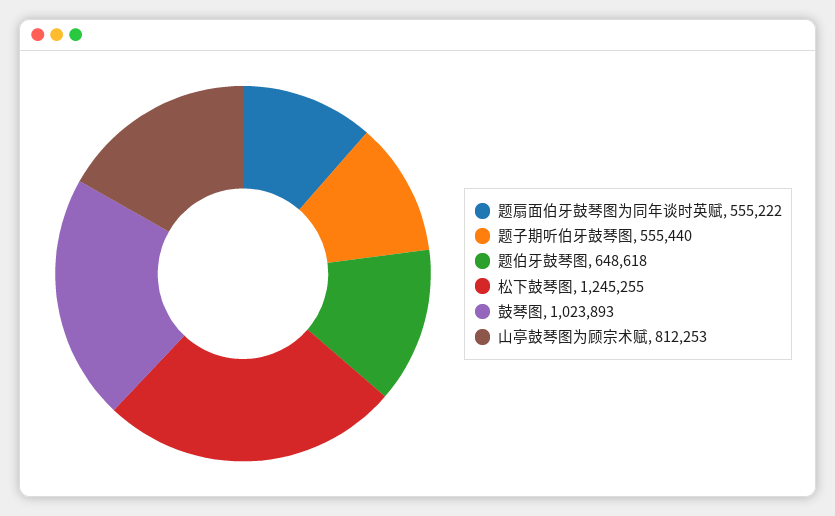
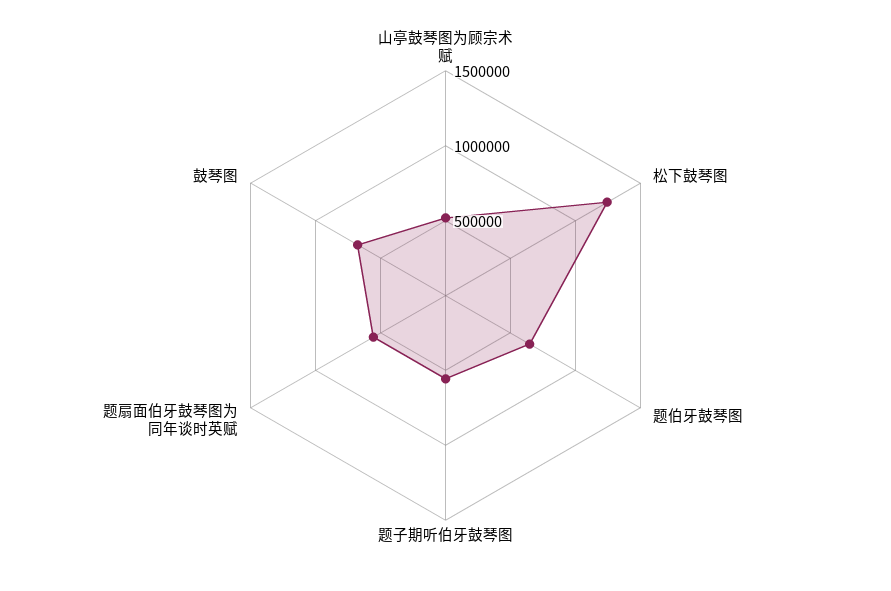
鼓琴图: 1023893 -> 700000
山亭鼓琴图为顾宗术赋: 812253 -> 500000

